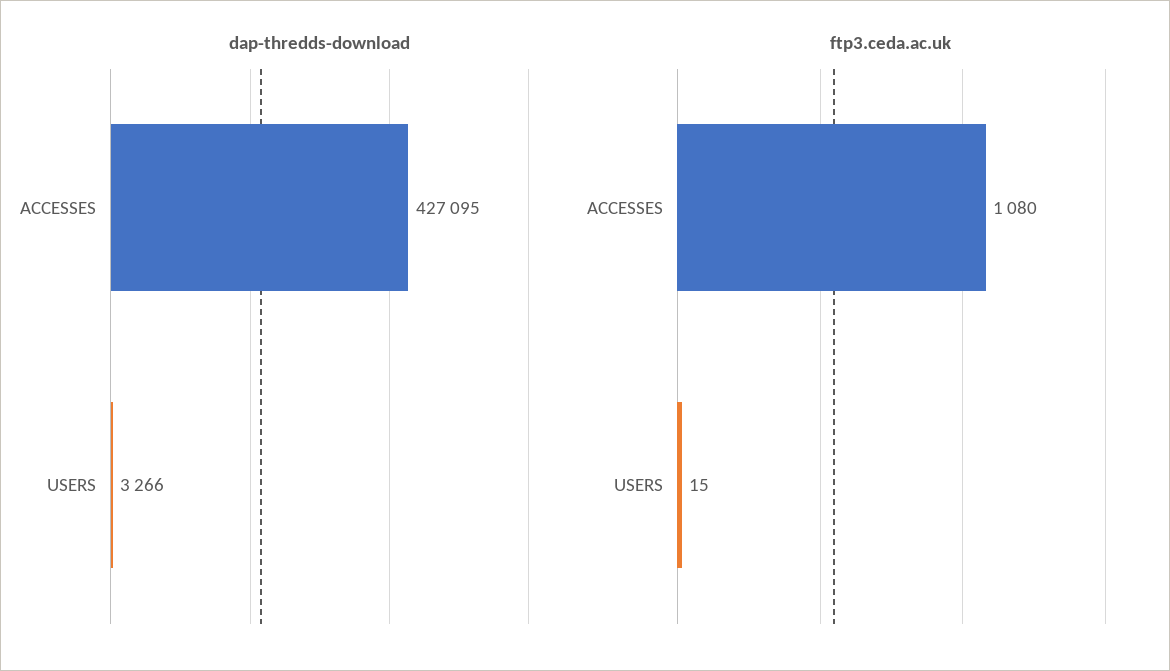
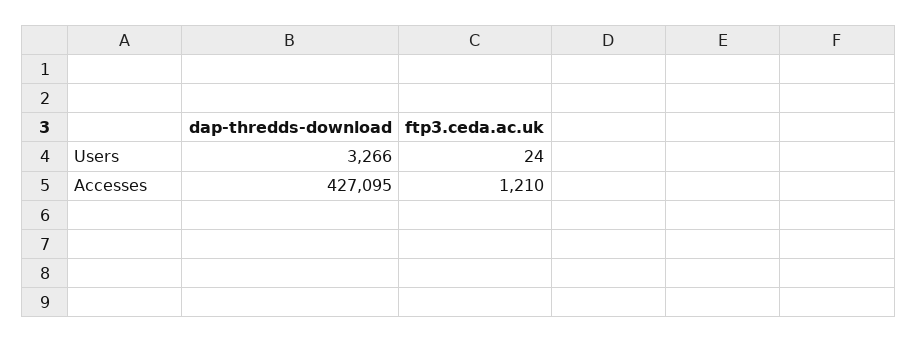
ftp3.ceda.ac.uk, ACCESSES: 1080 -> 1210
ftp3.ceda.ac.uk, USERS: 15 -> 24

